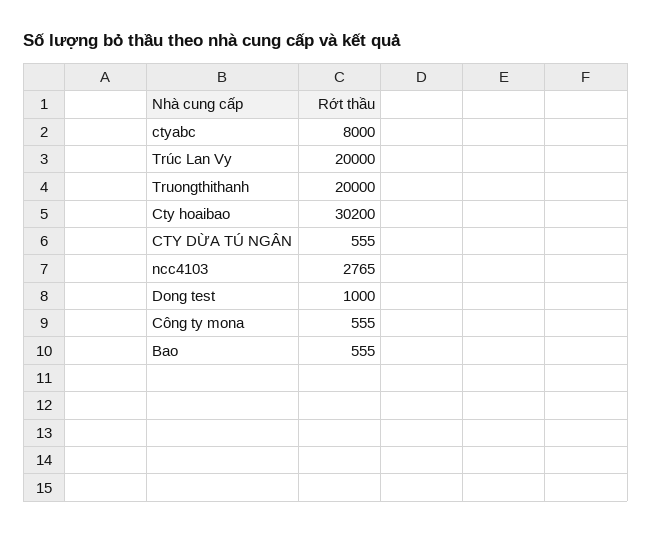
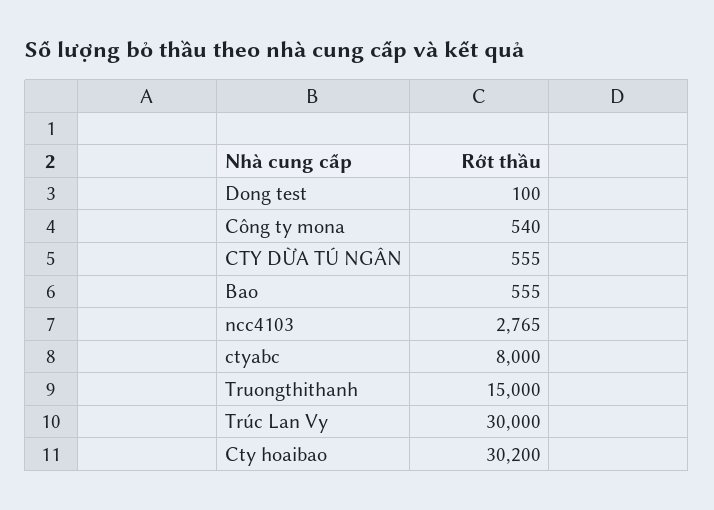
Trúc Lan Vy: 20000 -> 30000
Truongthithanh: 20000 -> 15000
Dong test: 1000 -> 100
Công ty mona: 555 -> 540

